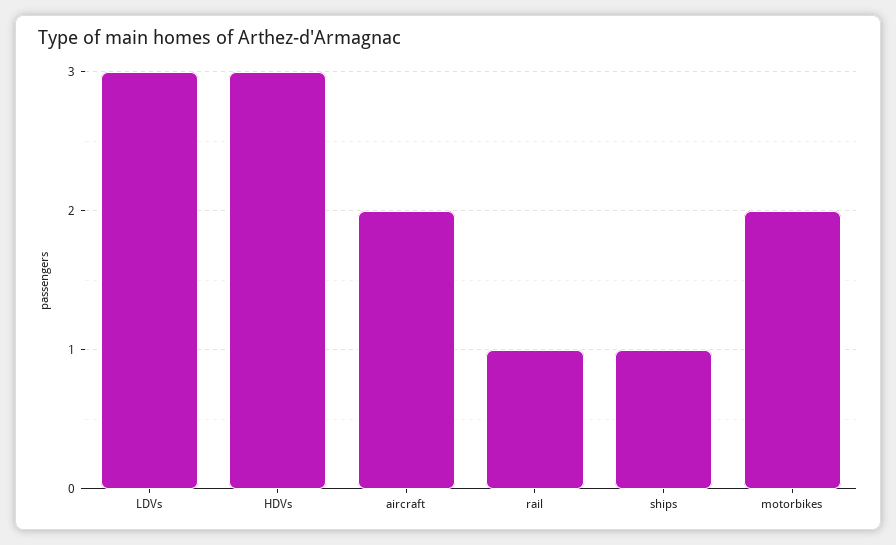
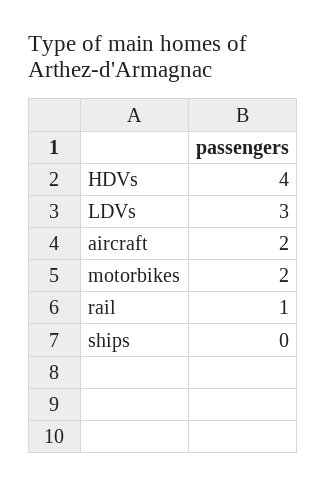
HDVs: 3 -> 4
ships: 1 -> 0

